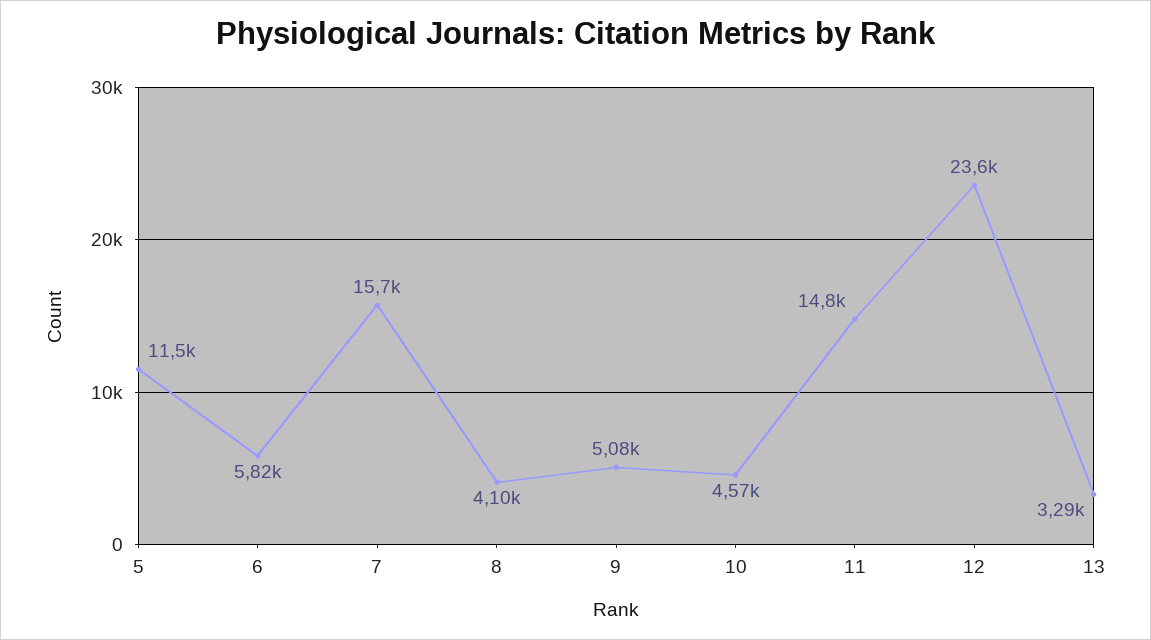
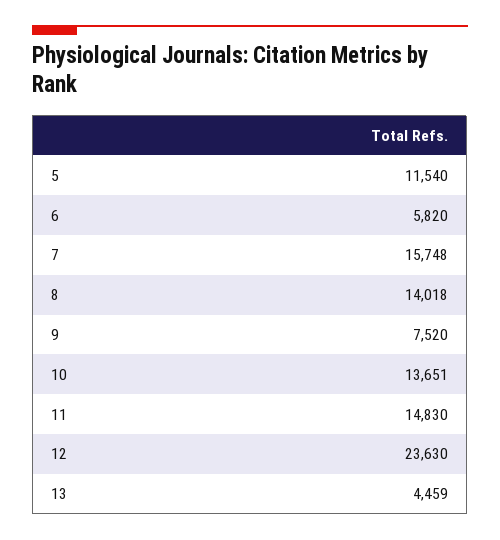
8: 4100 -> 14018
9: 5080 -> 7520
10: 4570 -> 13651
13: 3290 -> 4459

